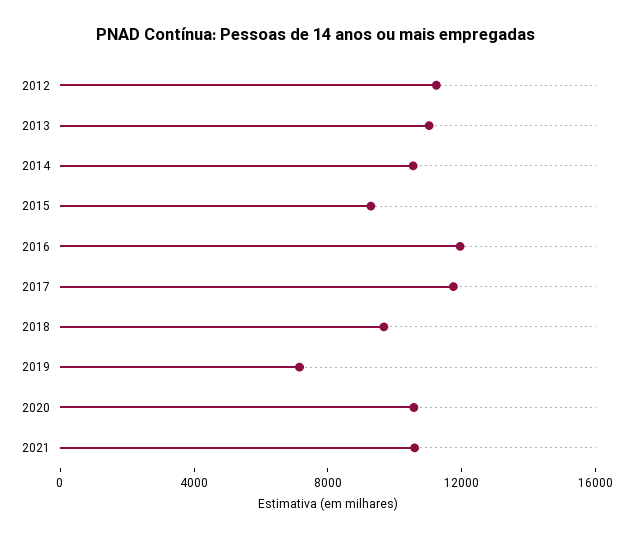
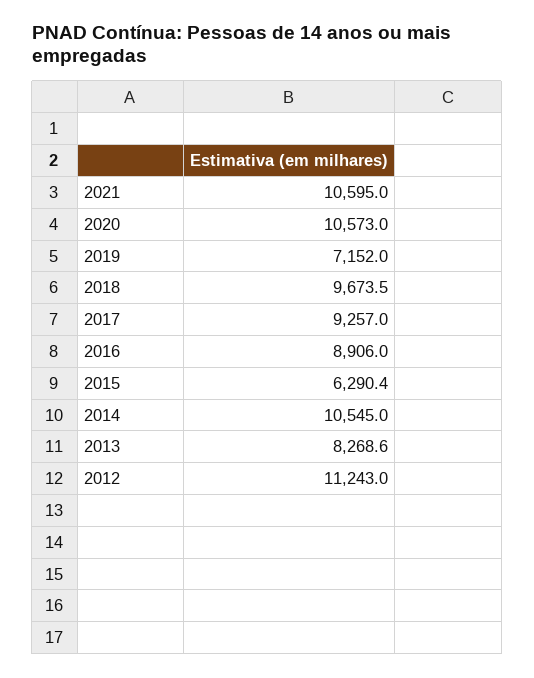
2013: 11000 -> 8268.6
2015: 9000 -> 6290.4
2016: 12000 -> 8906
2017: 12000 -> 9257

